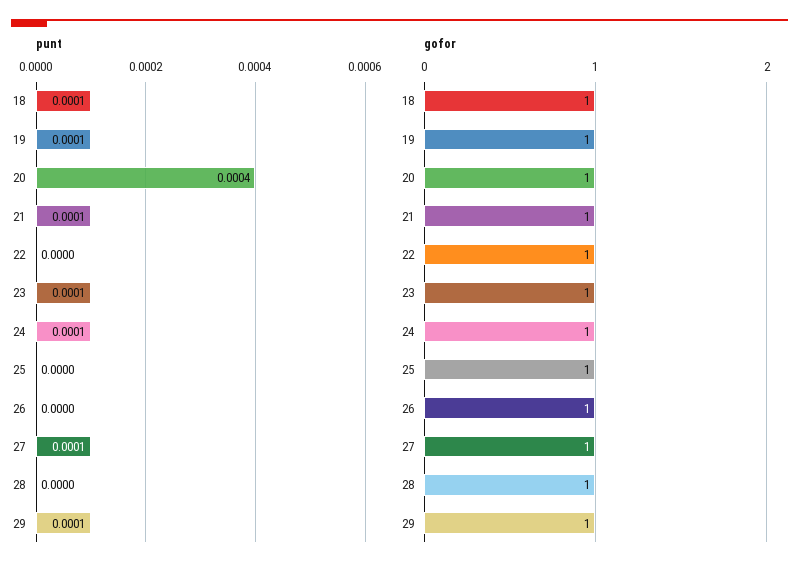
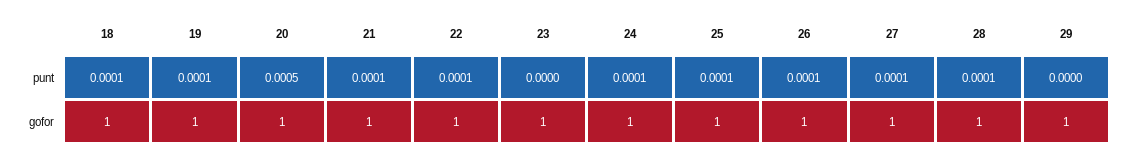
punt, 20: 0.0004 -> 0.0005
punt, 22: 0 -> 0.0001
punt, 23: 0.0001 -> 0
punt, 25: 0 -> 0.0001
punt, 26: 0 -> 0.0001
punt, 28: 0 -> 0.0001
punt, 29: 0.0001 -> 0

